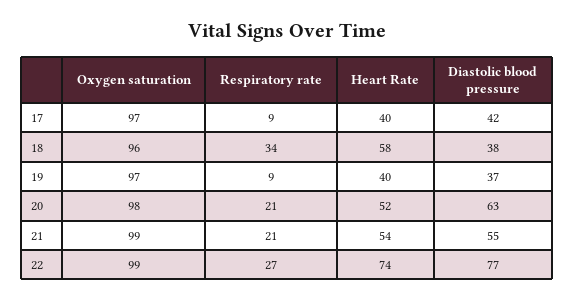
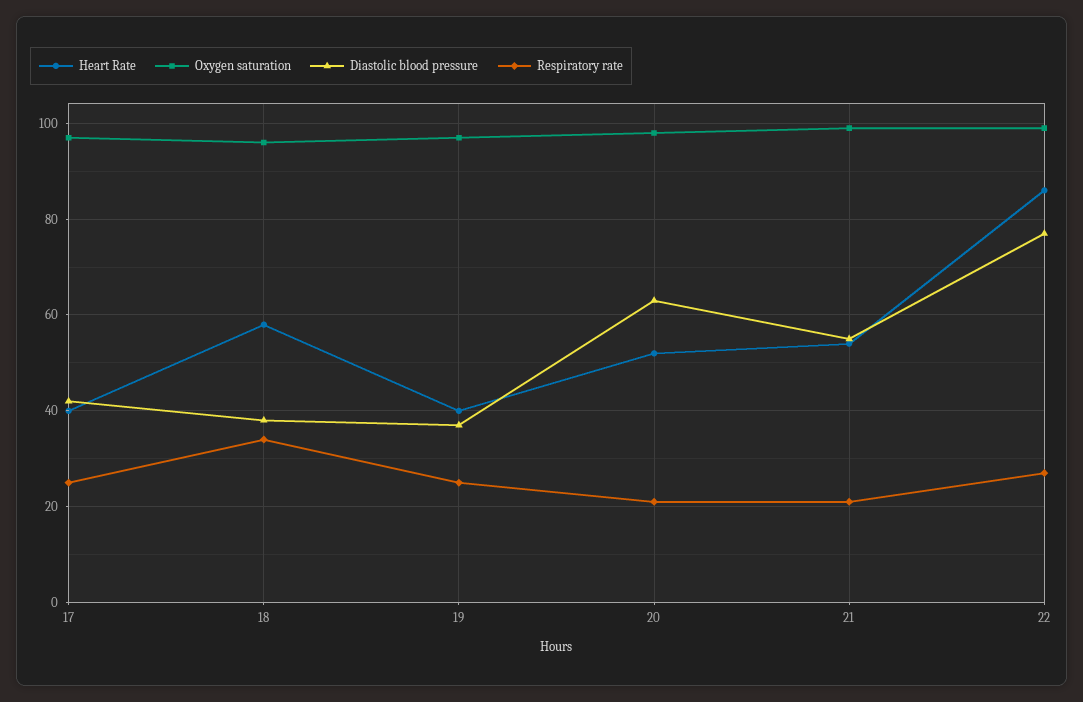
Respiratory rate, 17: 9 -> 25
Respiratory rate, 19: 9 -> 25
Heart Rate, 22: 74 -> 85

